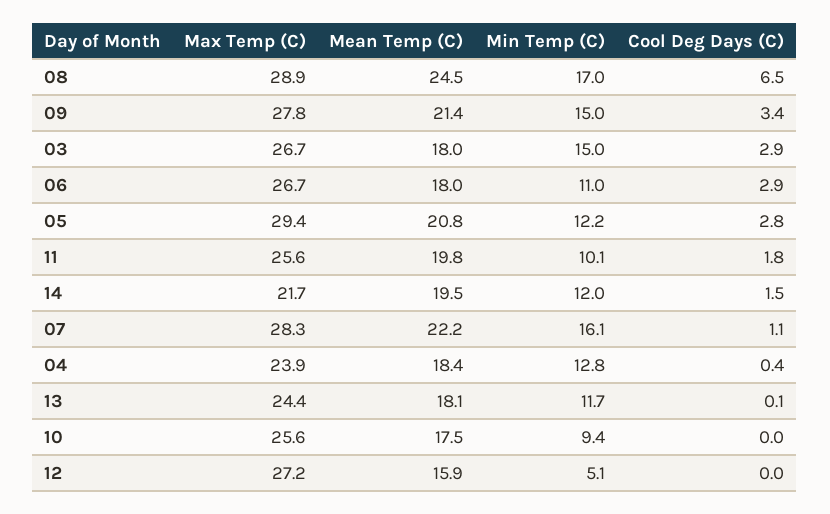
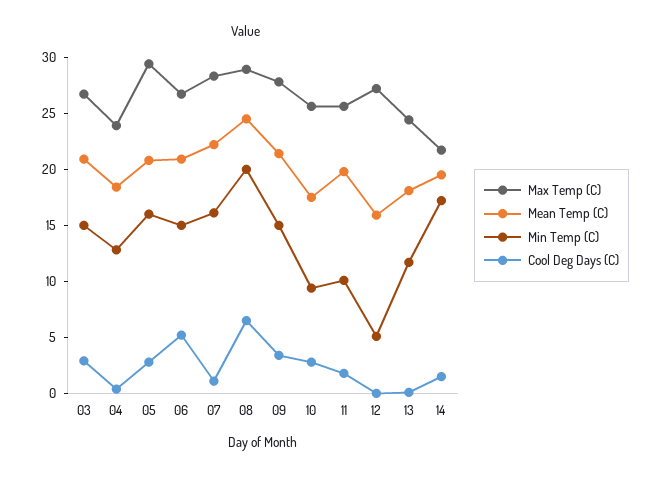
Min Temp (C), 08: 17 -> 20
Mean Temp (C), 03: 18 -> 21
Mean Temp (C), 06: 18 -> 21
Min Temp (C), 06: 11 -> 15
Cool Deg Days (C), 06: 2.9 -> 5
Min Temp (C), 05: 12.2 -> 16
Min Temp (C), 14: 12 -> 17
Cool Deg Days (C), 10: 0 -> 3

